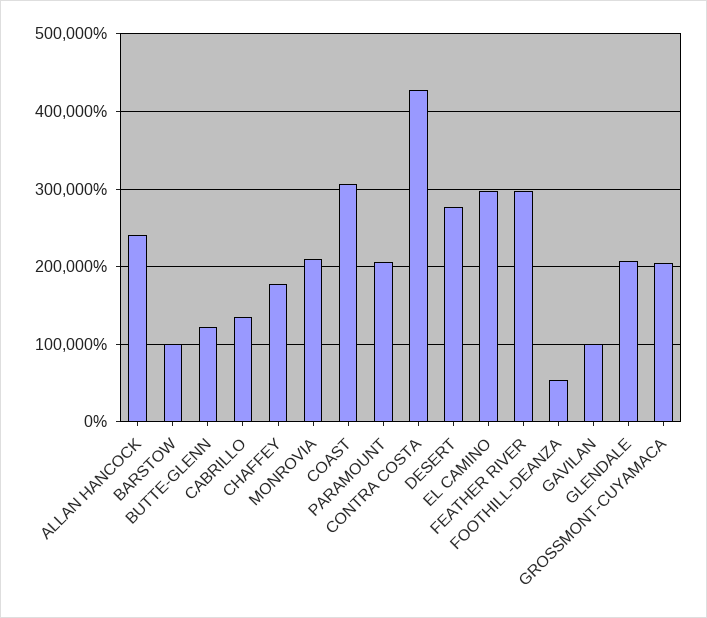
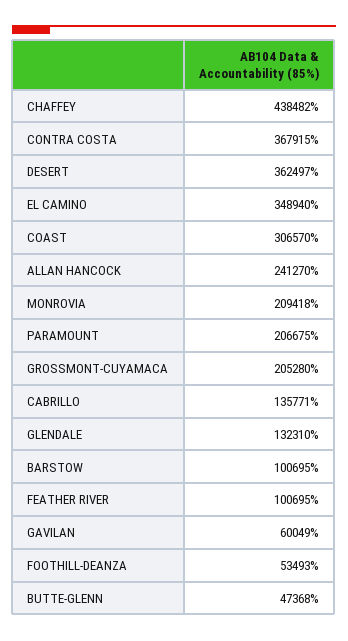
BUTTE-GLENN: 120000 -> 47368
CHAFFEY: 180000 -> 438482
CONTRA COSTA: 430000 -> 367915
DESERT: 280000 -> 362497
EL CAMINO: 300000 -> 348940
FEATHER RIVER: 300000 -> 100695
GAVILAN: 100000 -> 60049
GLENDALE: 210000 -> 132310

